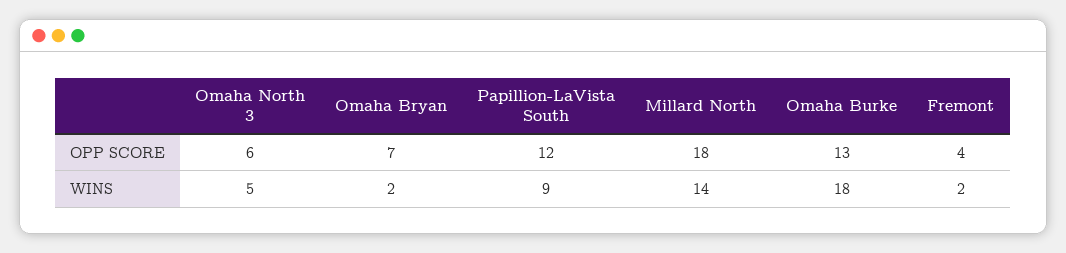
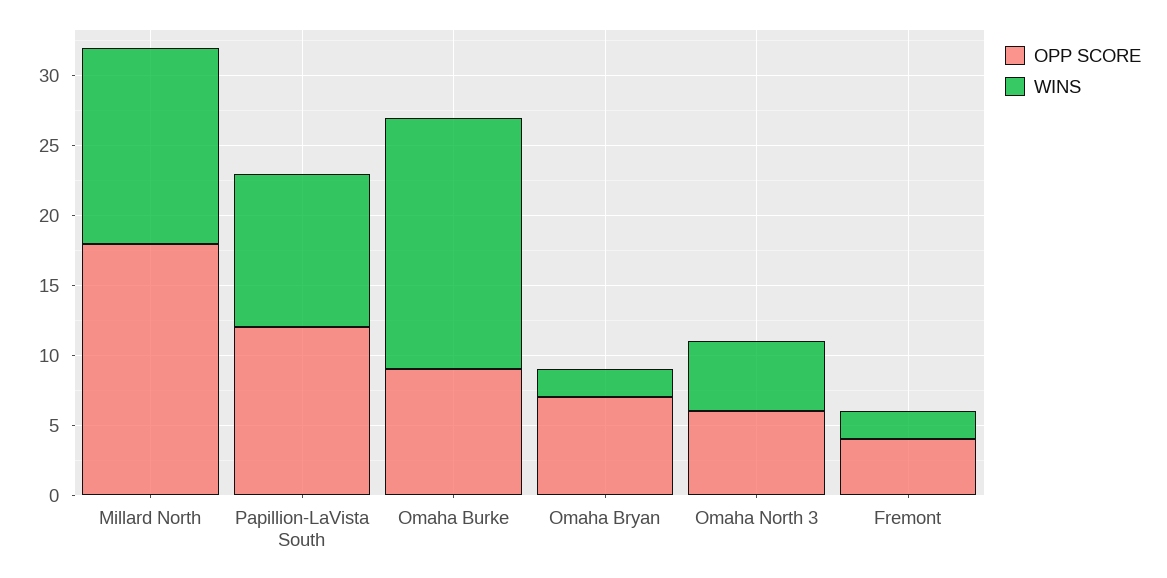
OPP SCORE, Omaha Burke: 13 -> 9
WINS, Papillion-LaVista South: 9 -> 11

